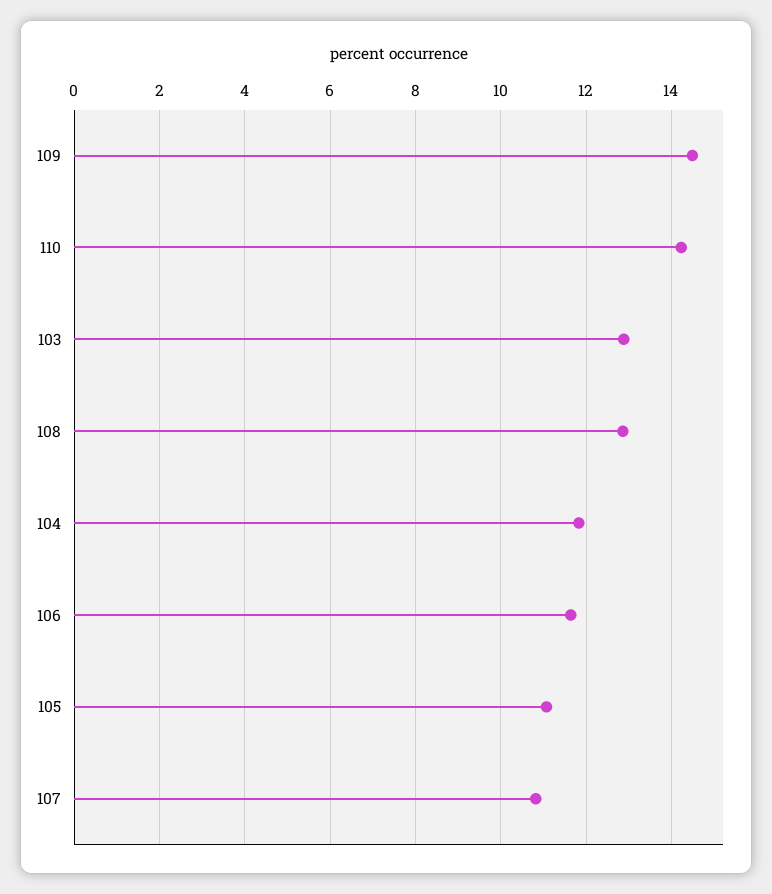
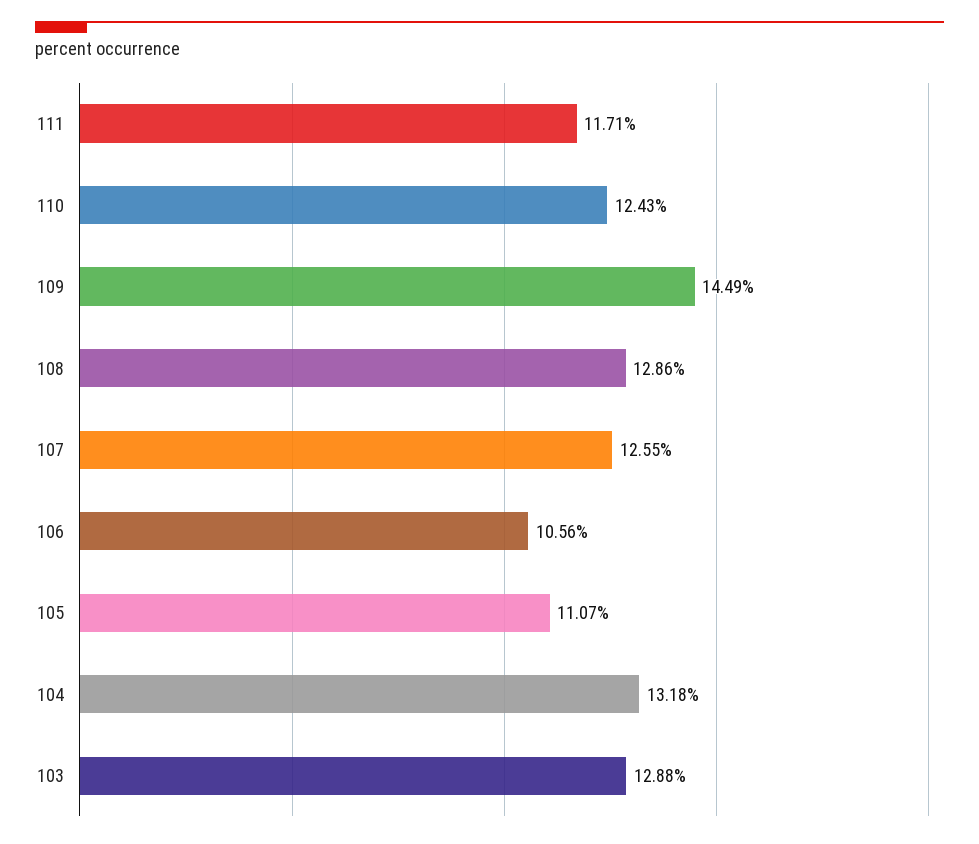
110: 14.2 -> 12.43
104: 11.8 -> 13.18
106: 11.6 -> 10.56
107: 10.8 -> 12.55
111: none -> 11.71

